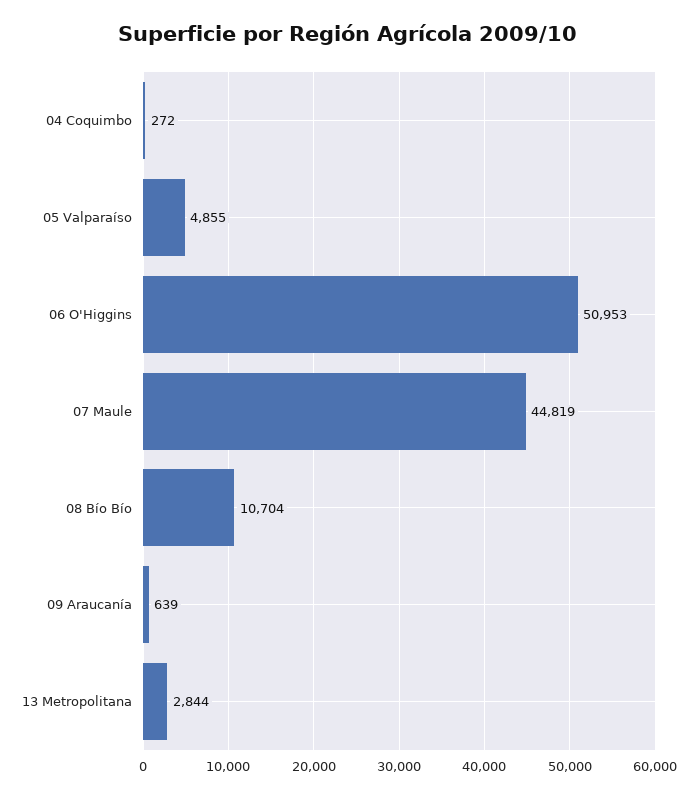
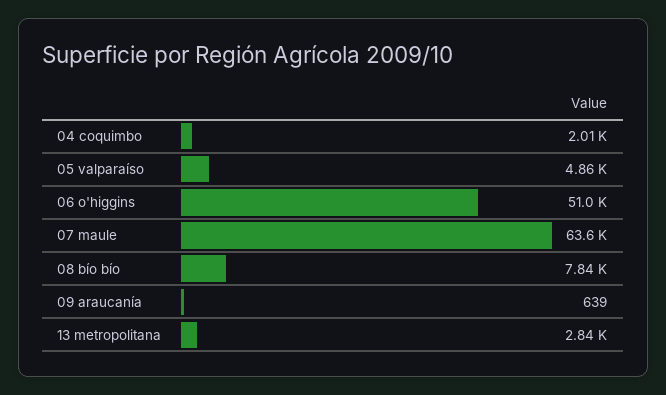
04 Coquimbo: 272 -> 2010
07 Maule: 44819 -> 63600
08 Bío Bío: 10704 -> 7840

